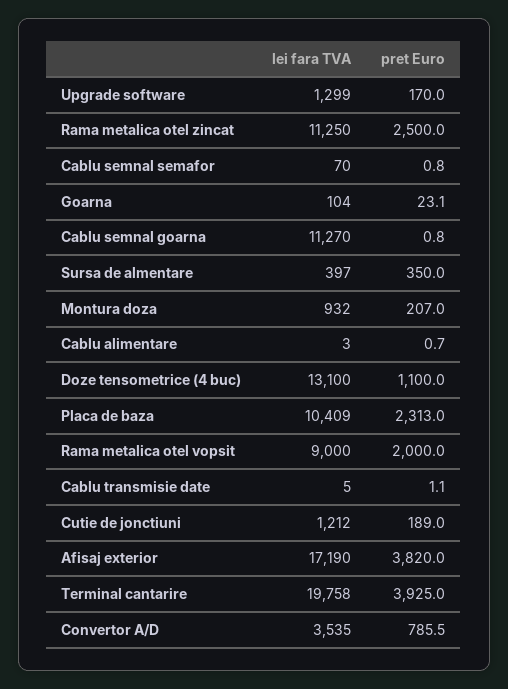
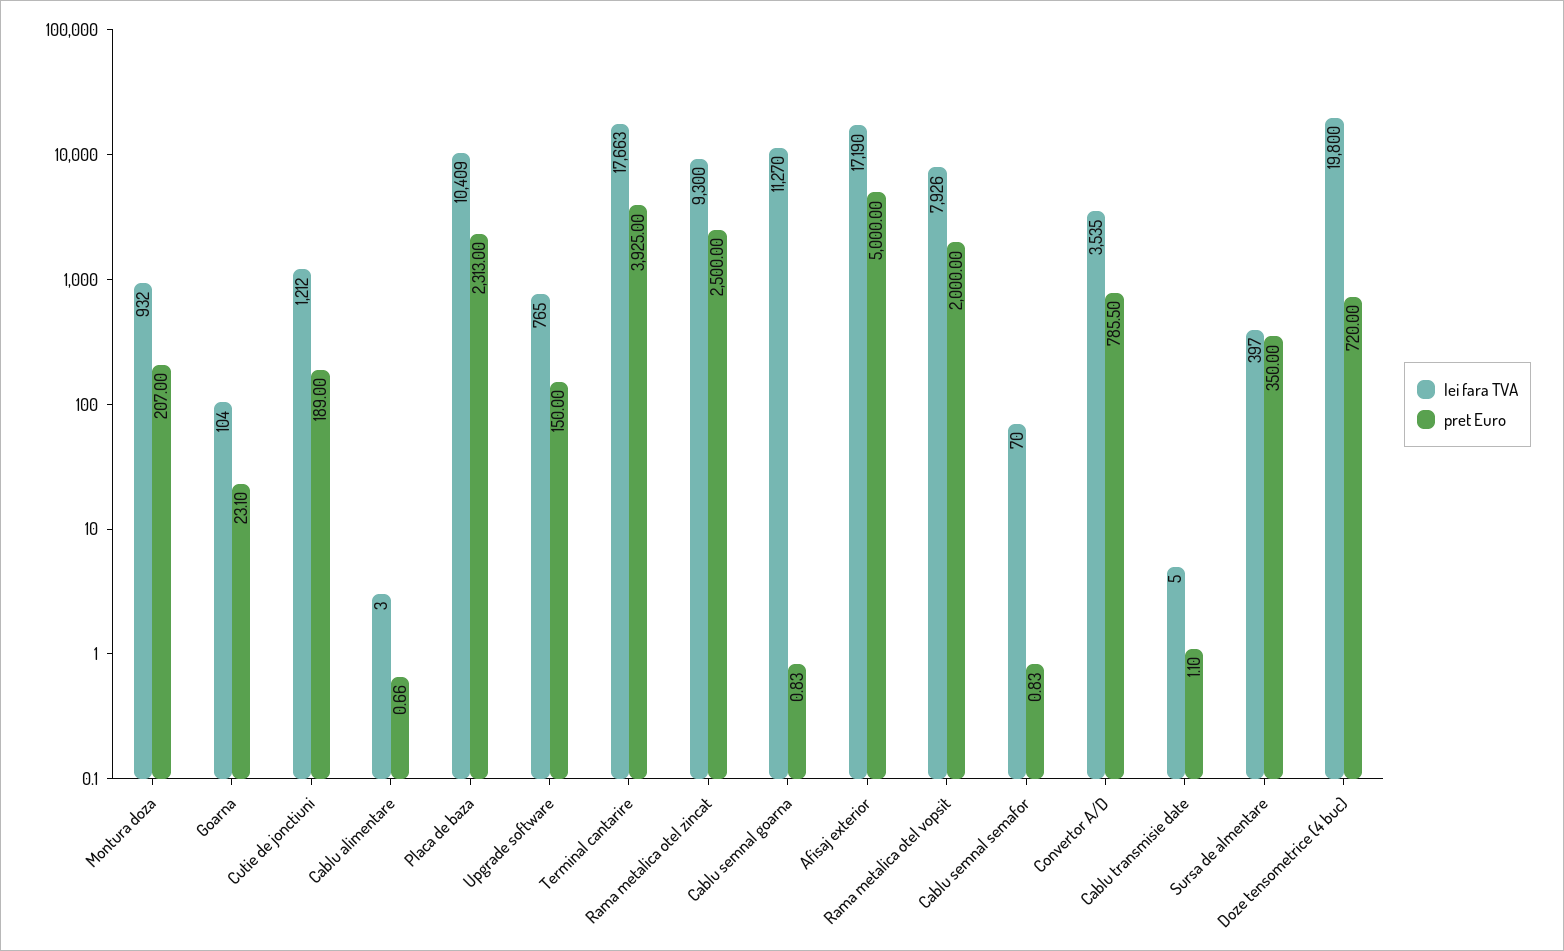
lei fara TVA, Upgrade software: 1299 -> 765
pret Euro, Upgrade software: 170 -> 150
lei fara TVA, Rama metalica otel zincat: 11250 -> 9300
lei fara TVA, Doze tensometrice (4 buc): 13100 -> 19800
pret Euro, Doze tensometrice (4 buc): 1100 -> 720
lei fara TVA, Rama metalica otel vopsit: 9000 -> 7926
pret Euro, Afisaj exterior: 3820 -> 5000
lei fara TVA, Terminal cantarire: 19758 -> 17663

